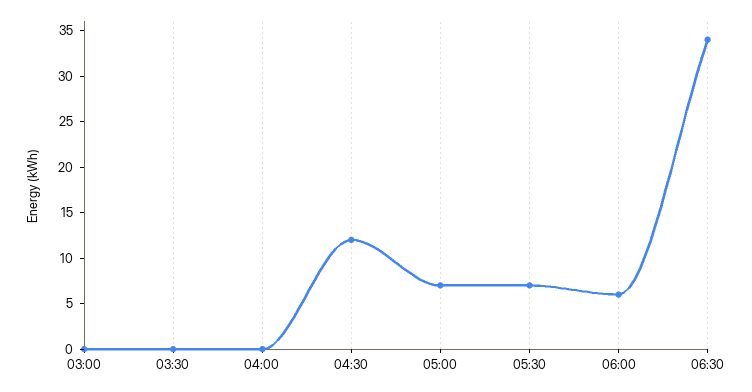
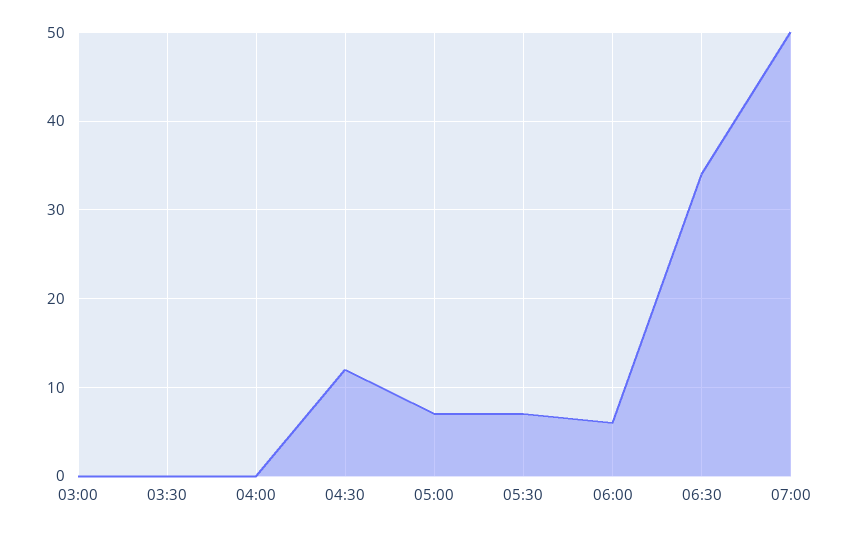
07:00: none -> 50

